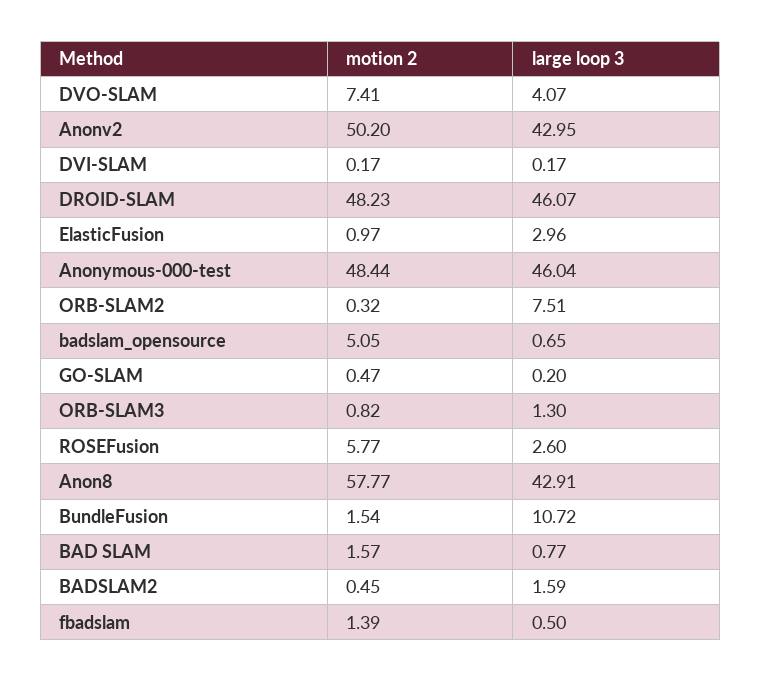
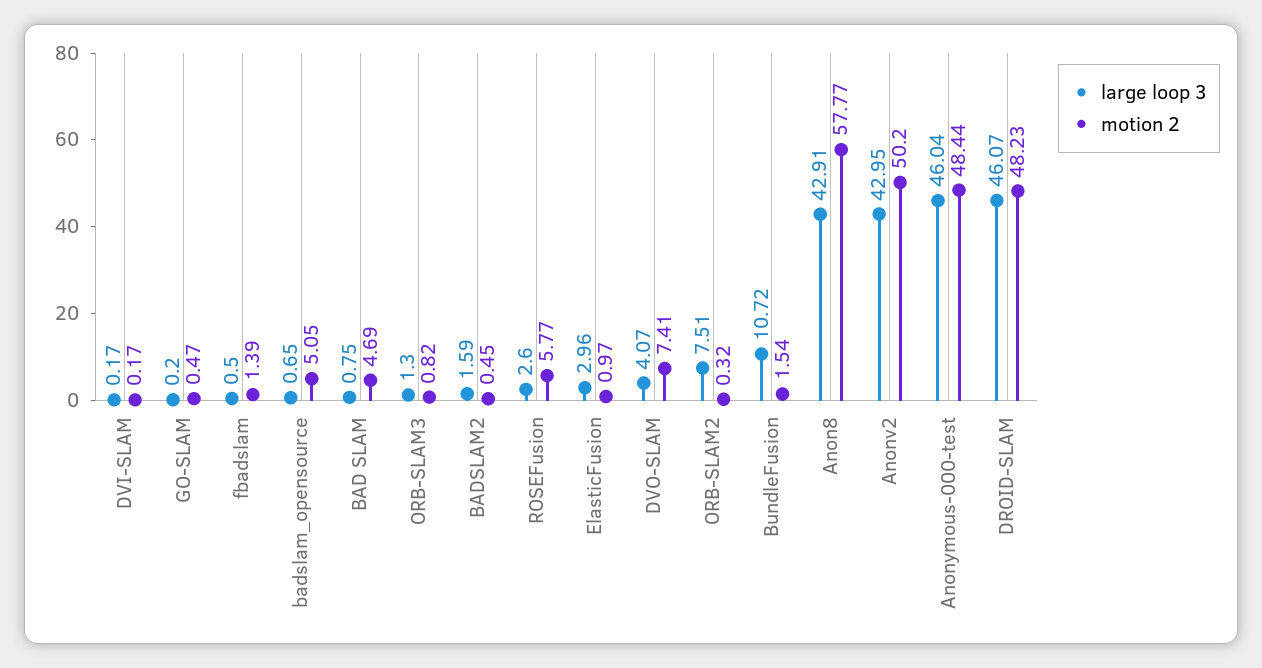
motion 2, BAD SLAM: 1.57 -> 4.69
large loop 3, BAD SLAM: 0.77 -> 0.75

